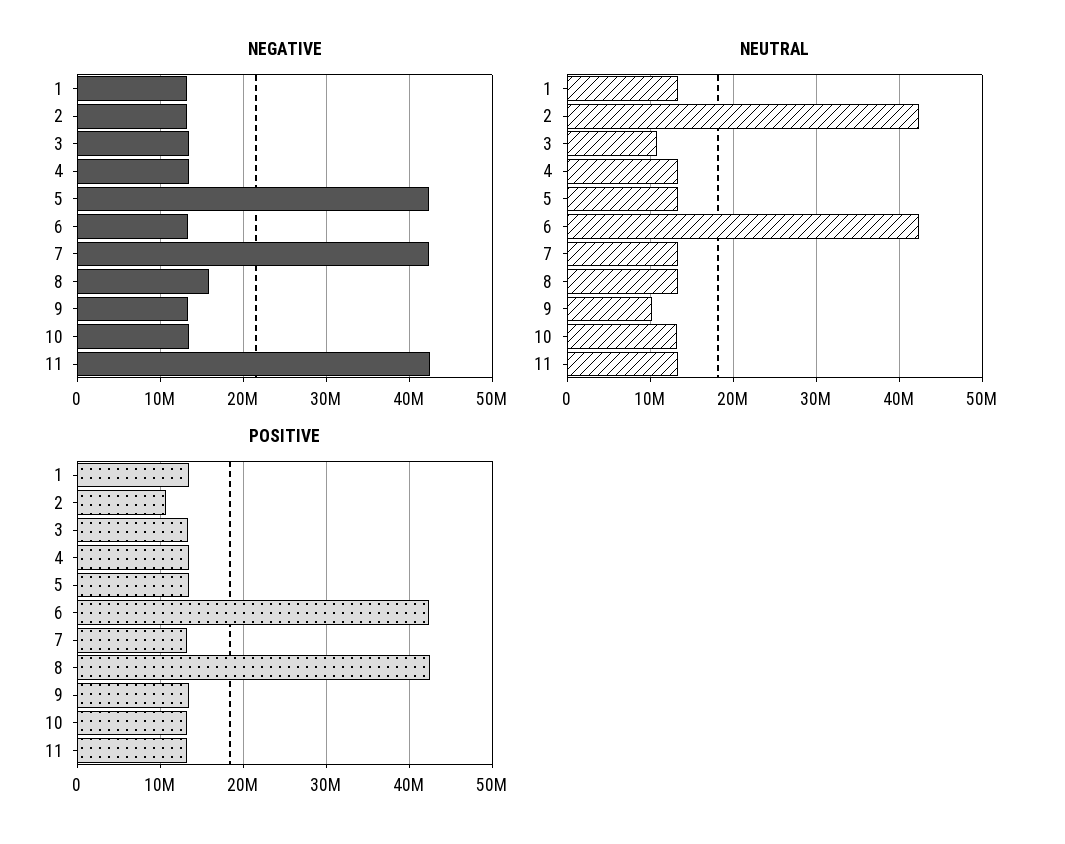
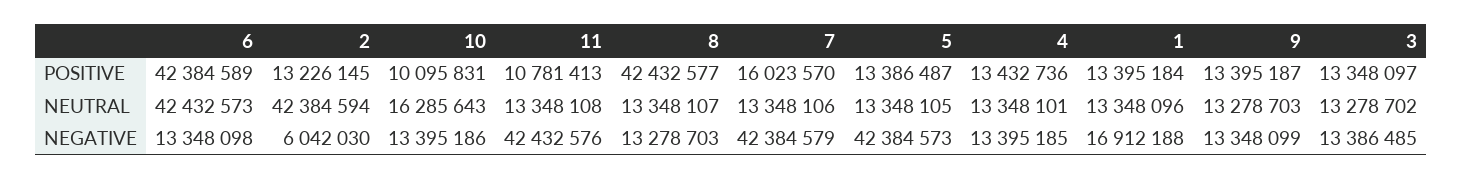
NEGATIVE, 1: 13000000 -> 16912188
NEGATIVE, 2: 13000000 -> 6042030
NEGATIVE, 8: 16000000 -> 13278703
NEUTRAL, 3: 11000000 -> 13278702
NEUTRAL, 9: 10000000 -> 13278703
NEUTRAL, 10: 13000000 -> 16285643
POSITIVE, 2: 11000000 -> 13226145
POSITIVE, 7: 13000000 -> 16023570
POSITIVE, 10: 13000000 -> 10095831
POSITIVE, 11: 13000000 -> 10781413

